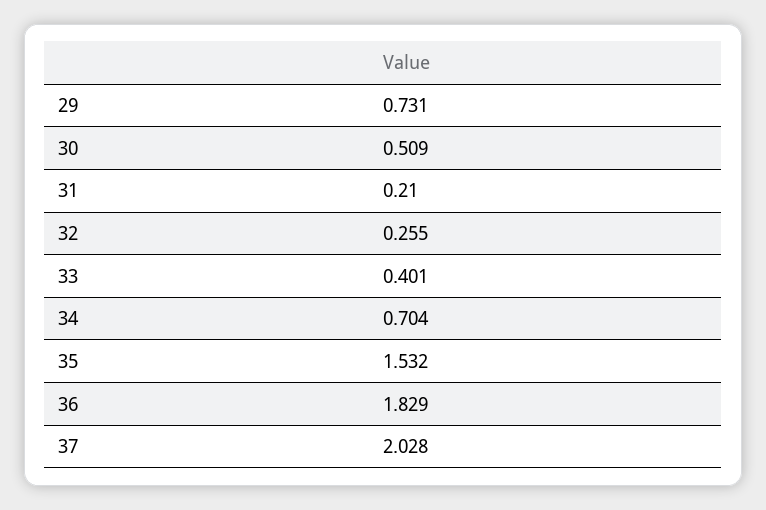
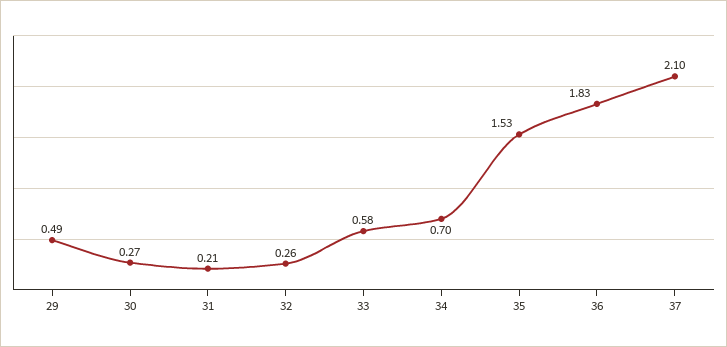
29: 0.731 -> 0.49
30: 0.509 -> 0.27
33: 0.401 -> 0.58
37: 2.028 -> 2.1

